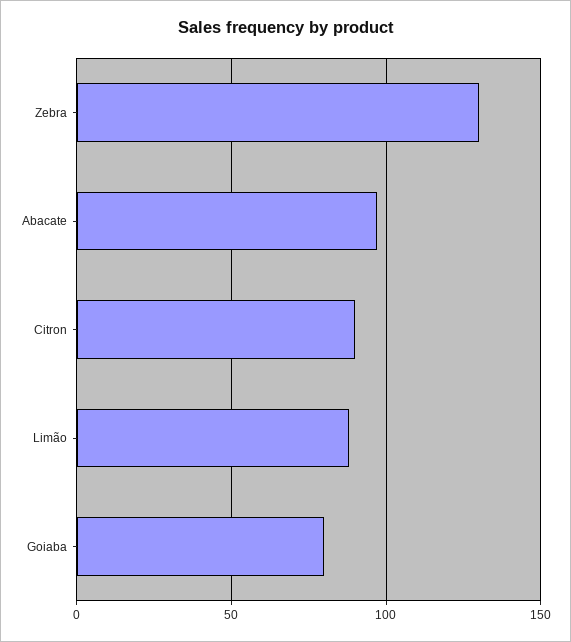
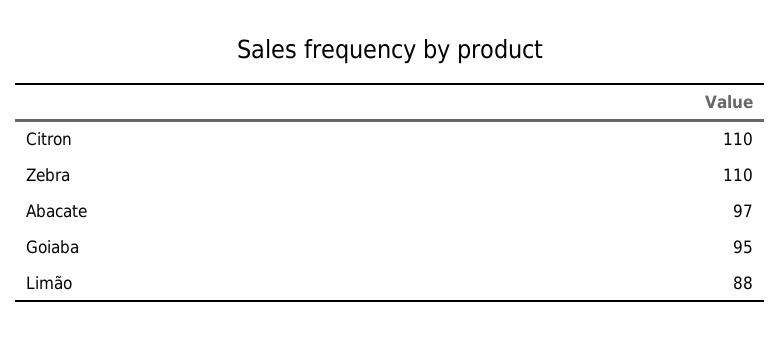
Zebra: 130 -> 110
Citron: 90 -> 110
Goiaba: 80 -> 95

